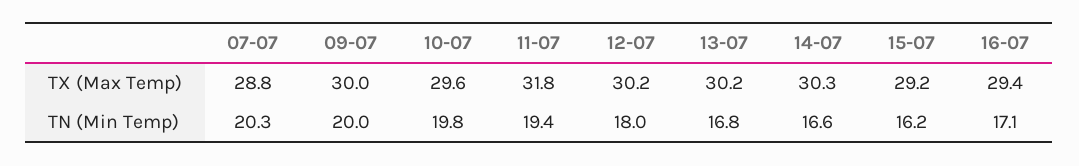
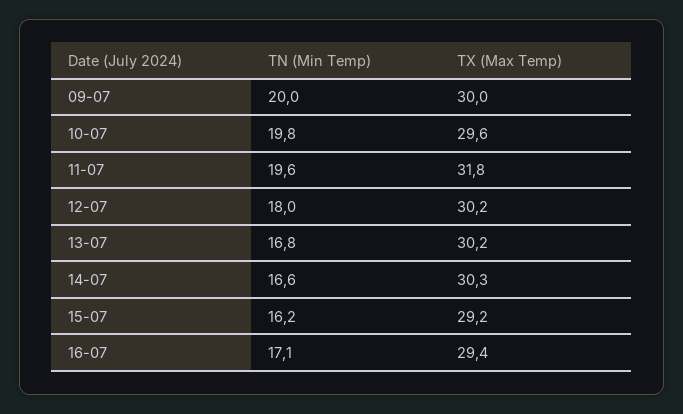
07-07, TX (Max Temp): 28.8 -> none
07-07, TN (Min Temp): 20.3 -> none
11-07, TN (Min Temp): 19.4 -> 19.6

